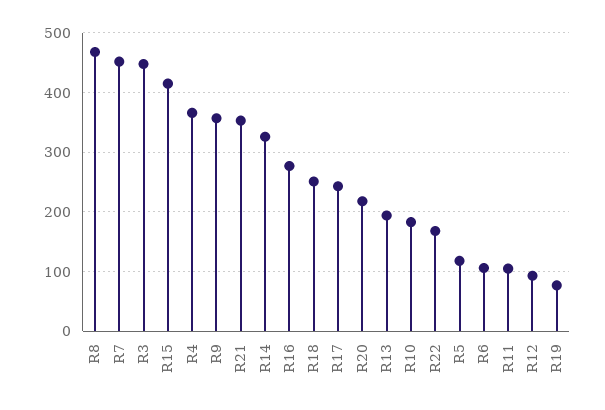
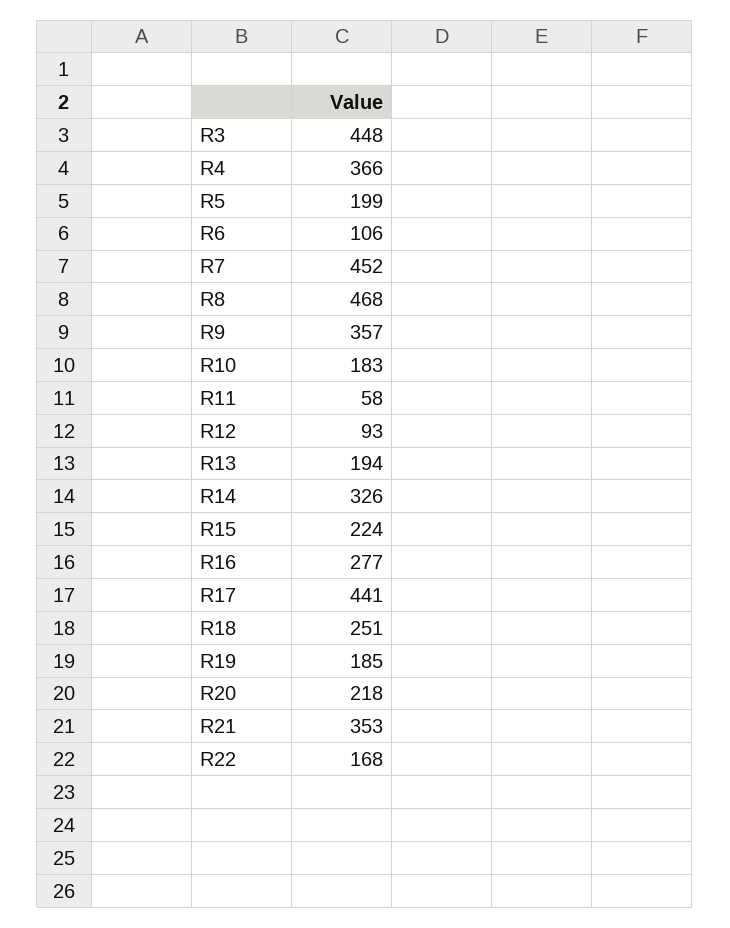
R15: 420 -> 224
R17: 240 -> 441
R5: 120 -> 199
R11: 100 -> 58
R19: 80 -> 185

